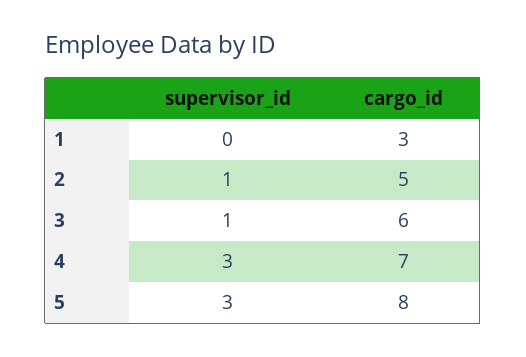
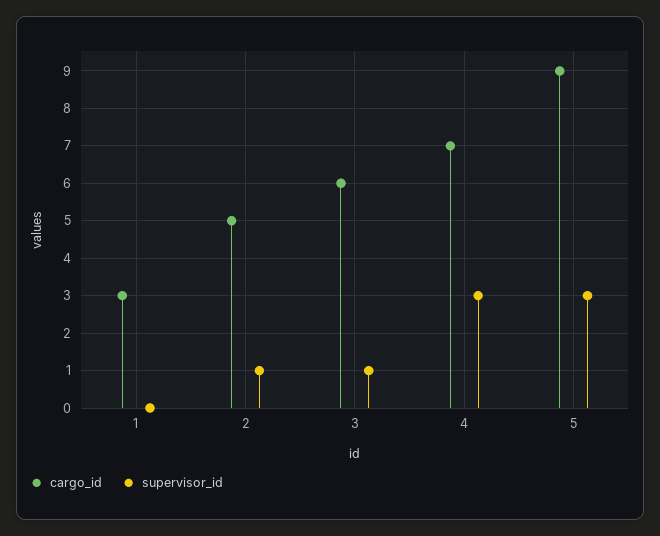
cargo_id, 5: 8 -> 9

